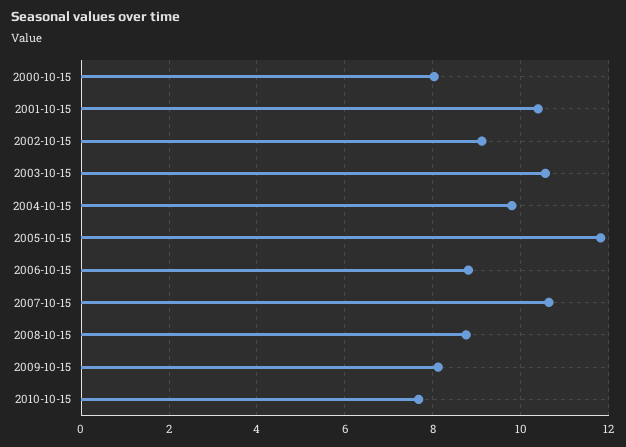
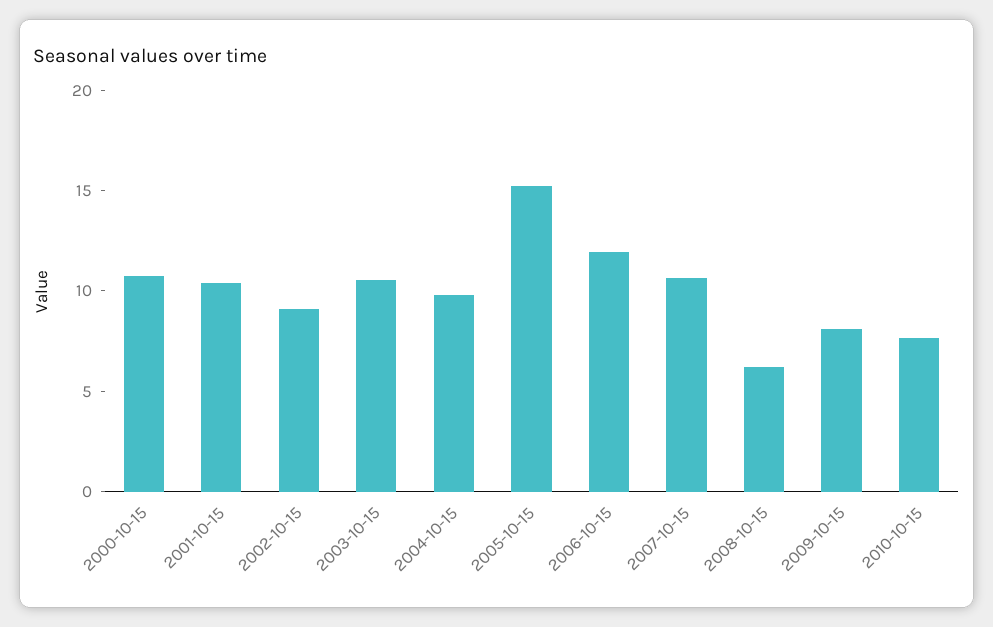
2000-10-15: 8 -> 11
2005-10-15: 11.8 -> 15
2006-10-15: 8.8 -> 12
2008-10-15: 8.8 -> 6

